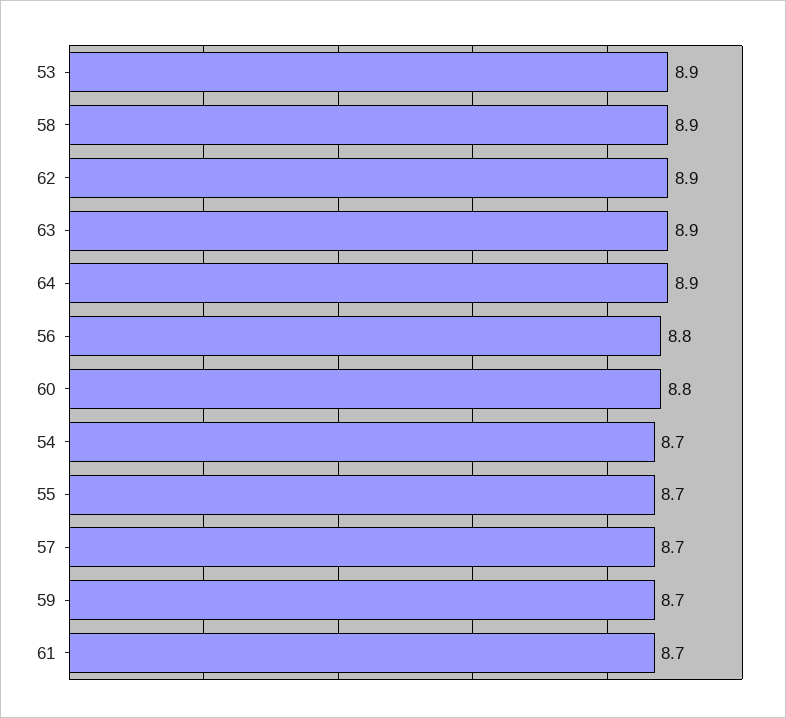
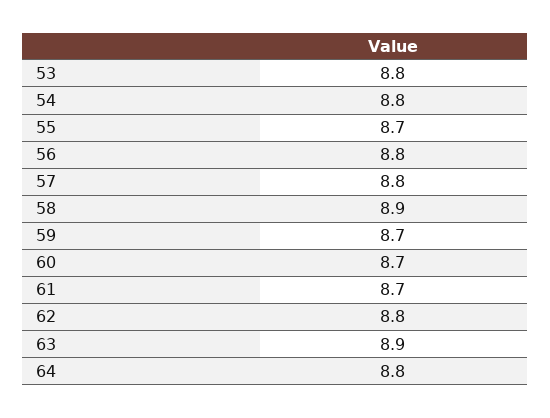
53: 8.9 -> 8.8
62: 8.9 -> 8.8
64: 8.9 -> 8.8
60: 8.8 -> 8.7
54: 8.7 -> 8.8
57: 8.7 -> 8.8

